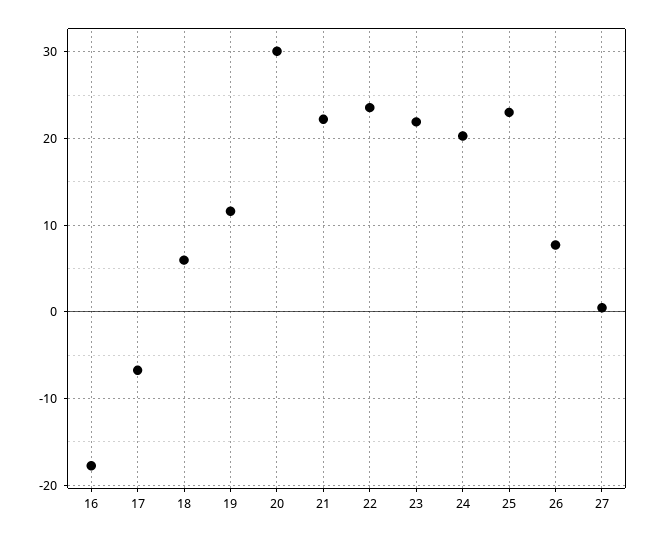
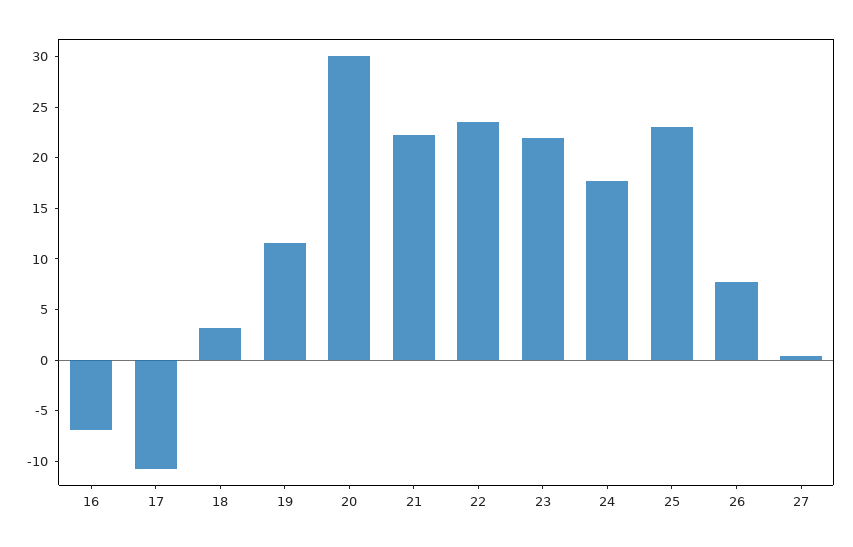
16: -18 -> -7
17: -7 -> -11
18: 6 -> 3
24: 20 -> 18

